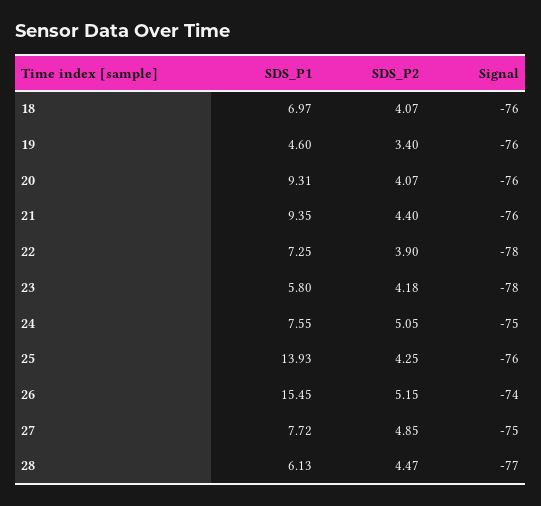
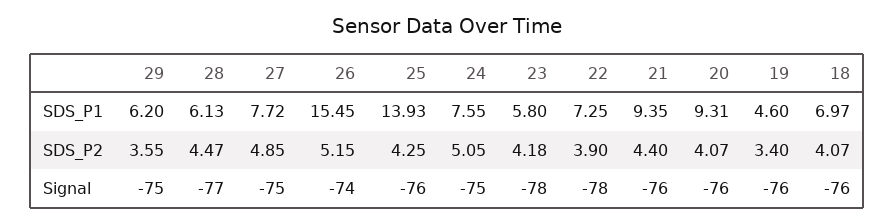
SDS_P1, 29: none -> 6.2
SDS_P2, 29: none -> 3.55
Signal, 29: none -> -75

